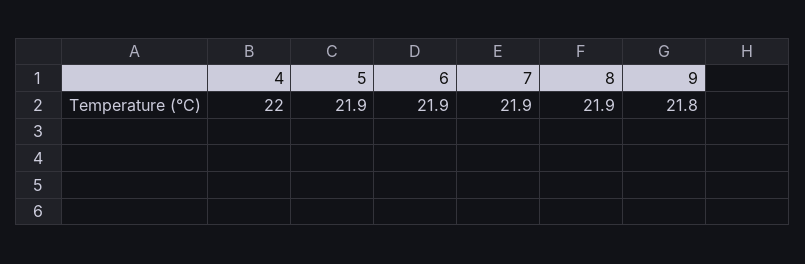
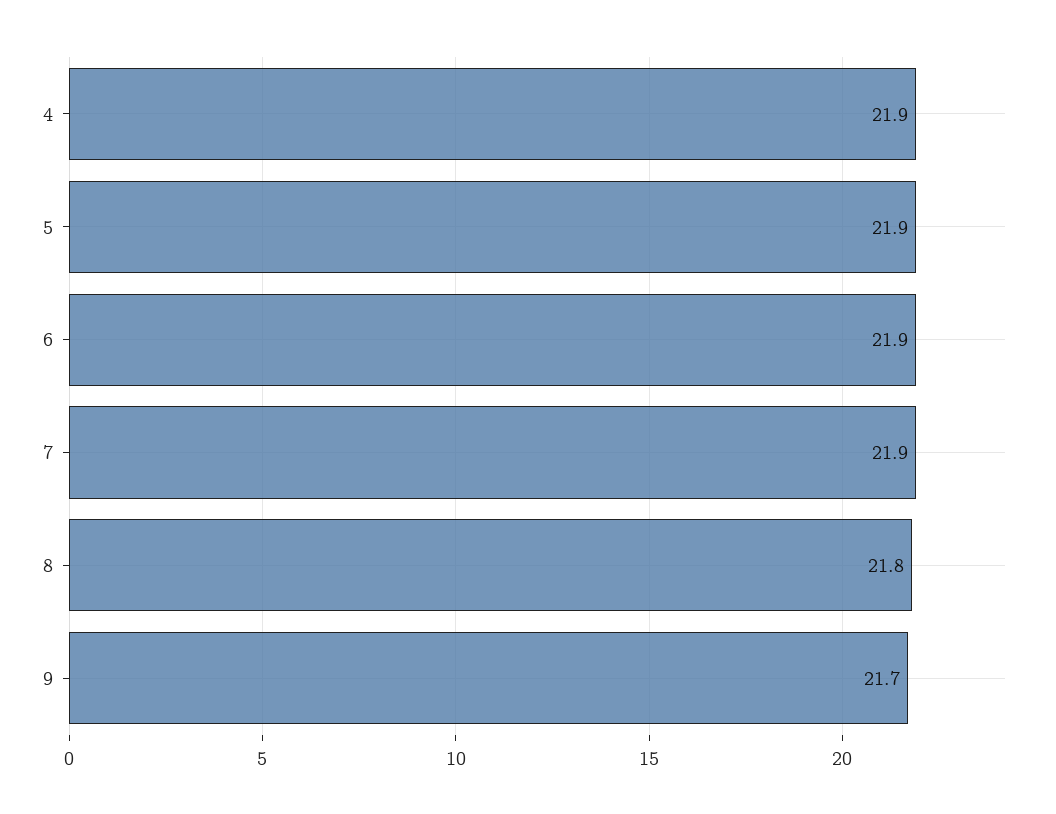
4: 22 -> 21.9
8: 21.9 -> 21.8
9: 21.8 -> 21.7

